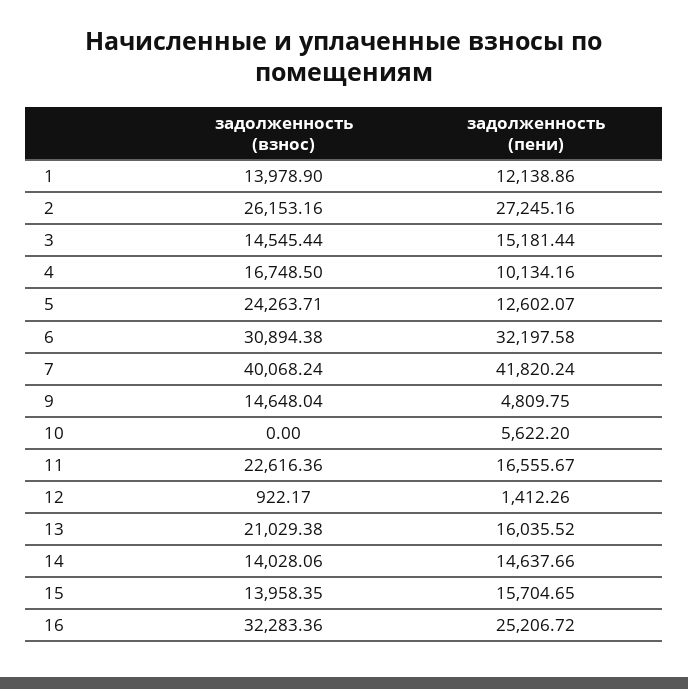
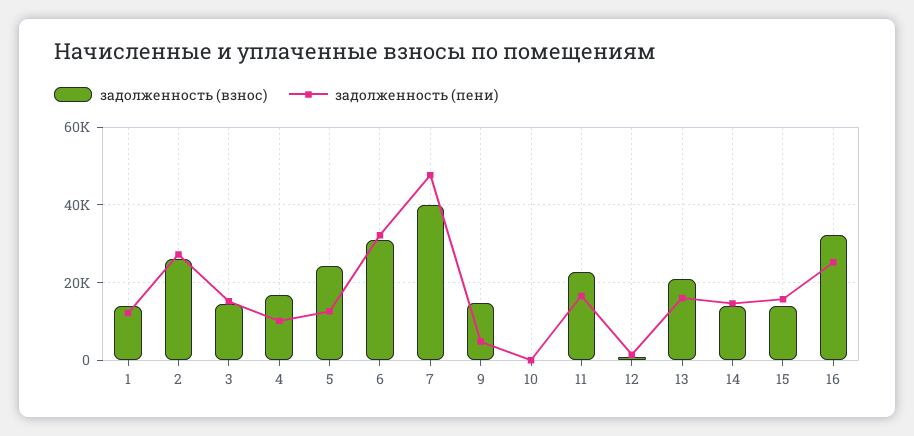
задолженность (пени), 7: 41820.24 -> 48000
задолженность (пени), 10: 5622.2 -> 0

